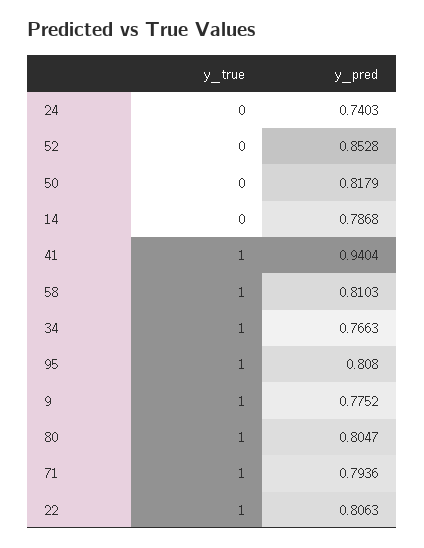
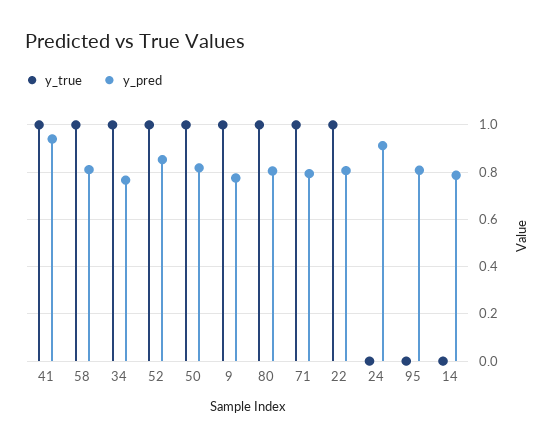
y_pred, 24: 0.7403 -> 0.9
y_true, 52: 0 -> 1
y_true, 50: 0 -> 1
y_true, 95: 1 -> 0

